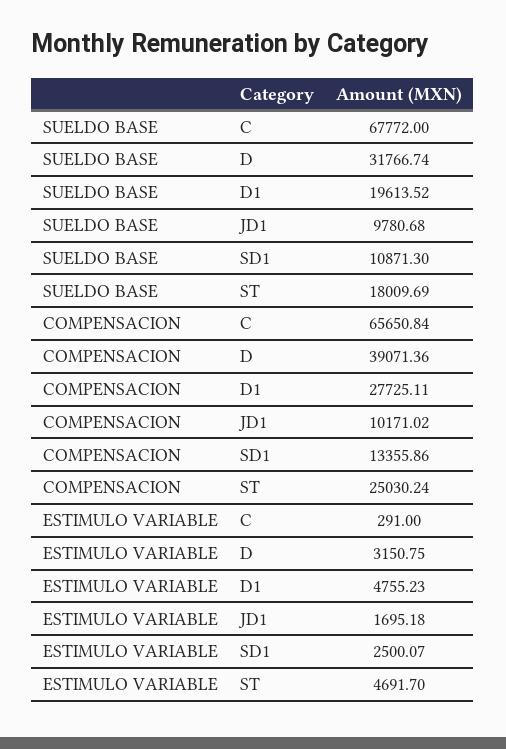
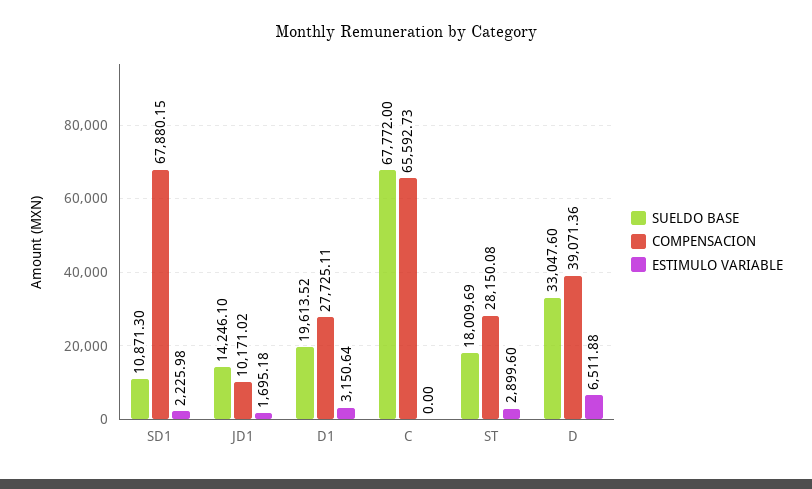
SUELDO BASE, D: 31766.74 -> 33047.6
SUELDO BASE, JD1: 9780.68 -> 14246.1
COMPENSACION, C: 65650.84 -> 65592.73
COMPENSACION, SD1: 13355.86 -> 67880.15
COMPENSACION, ST: 25030.24 -> 28150.08
ESTIMULO VARIABLE, C: 291 -> 0
ESTIMULO VARIABLE, D: 3150.75 -> 6511.88
ESTIMULO VARIABLE, D1: 4755.23 -> 3150.64
ESTIMULO VARIABLE, SD1: 2500.07 -> 2225.98
ESTIMULO VARIABLE, ST: 4691.7 -> 2899.6

